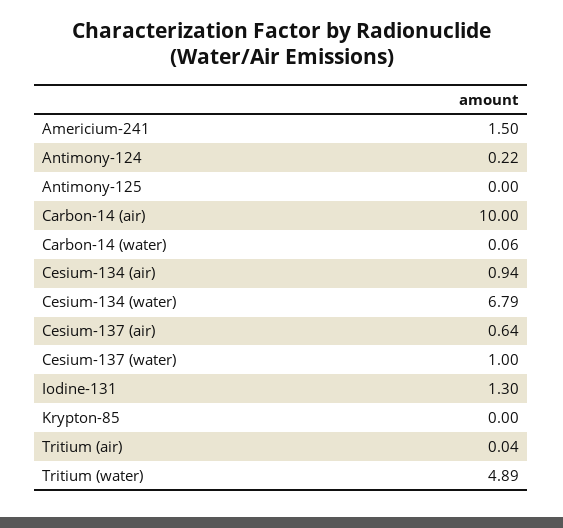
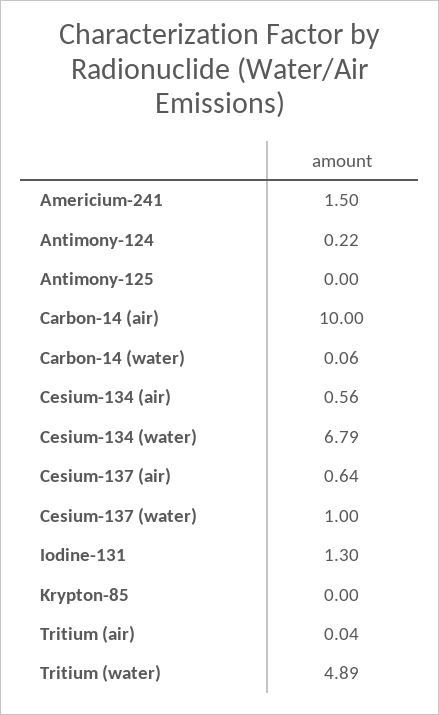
Cesium-134 (air): 0.94 -> 0.56

